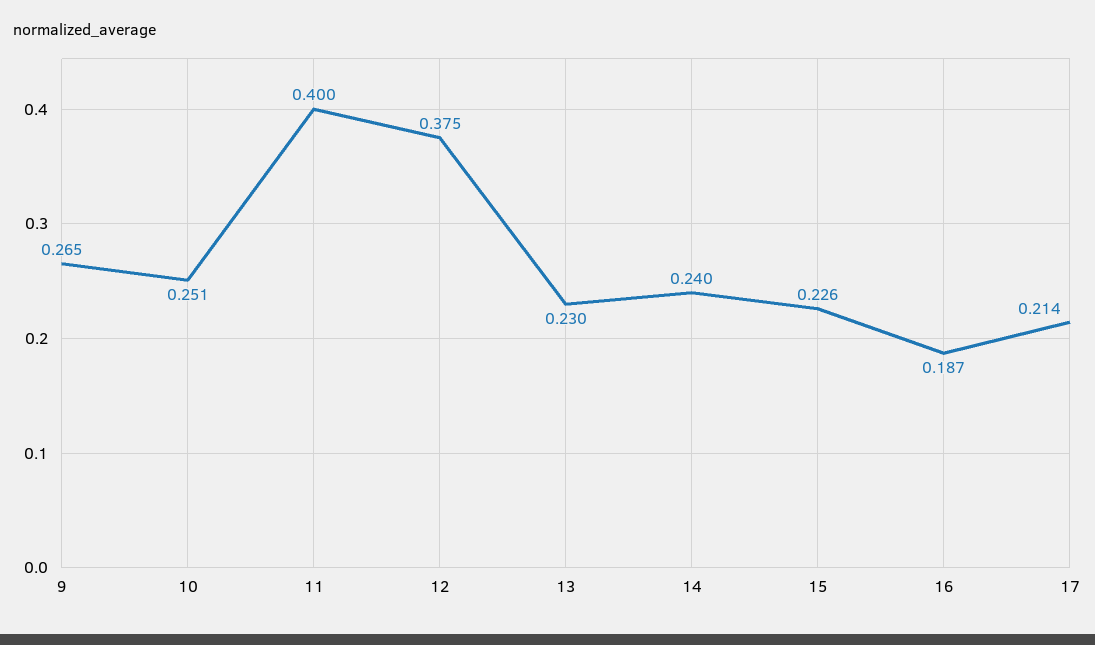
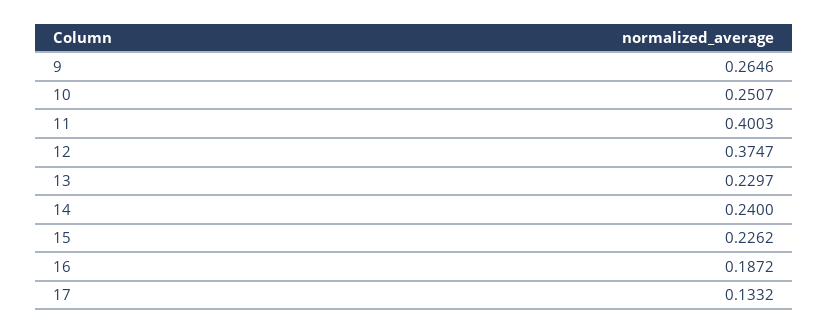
17: 0.214 -> 0.1332

